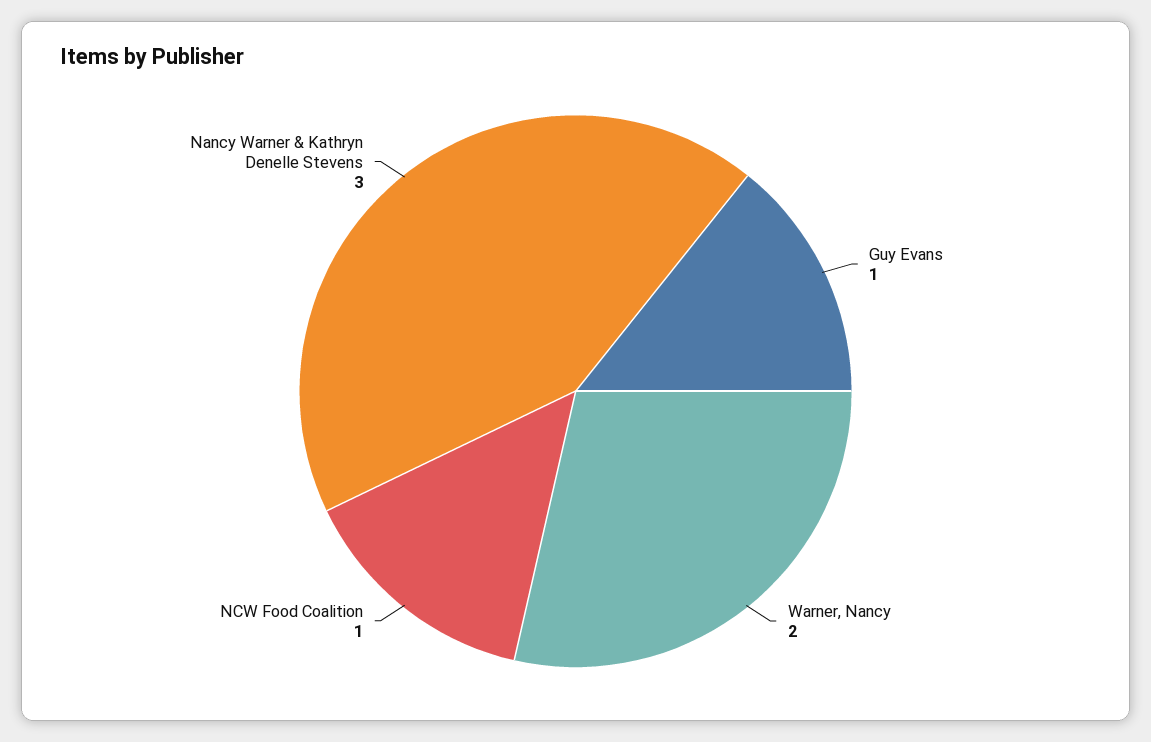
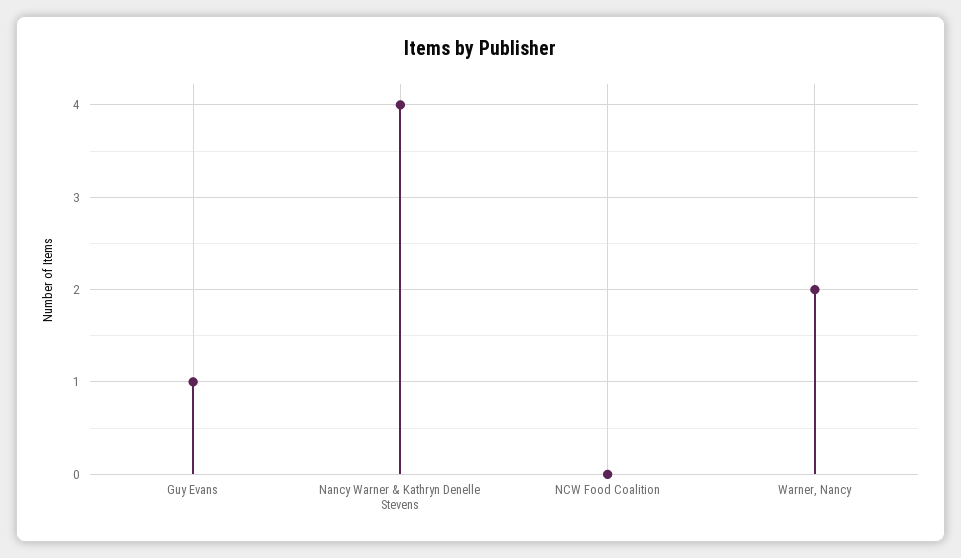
NCW Food Coalition: 1 -> 0
Nancy Warner & Kathryn Denelle Stevens: 3 -> 4

